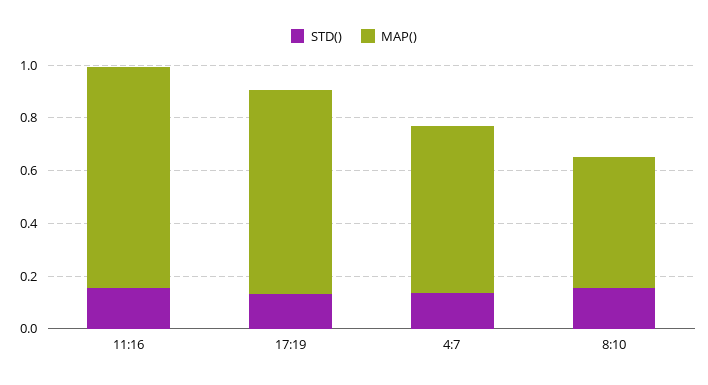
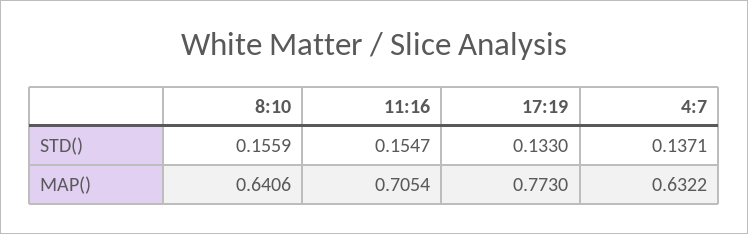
MAP(), 11:16: 0.85 -> 0.7054
MAP(), 8:10: 0.5 -> 0.6406

